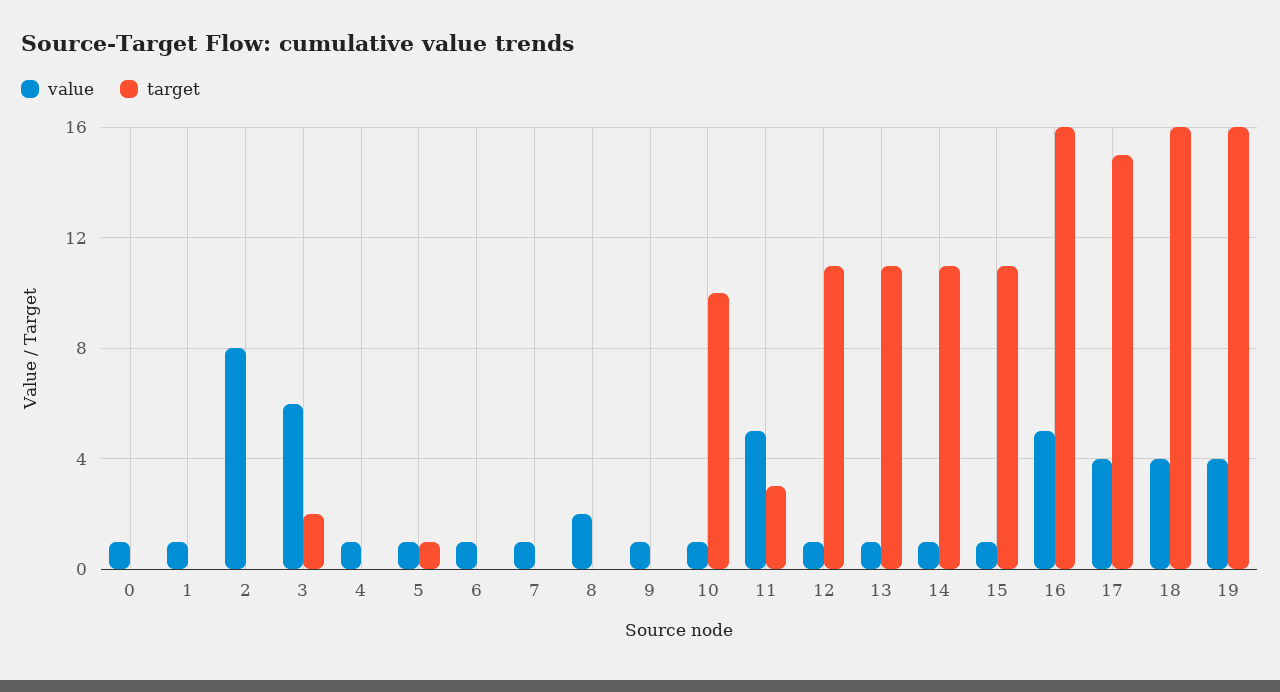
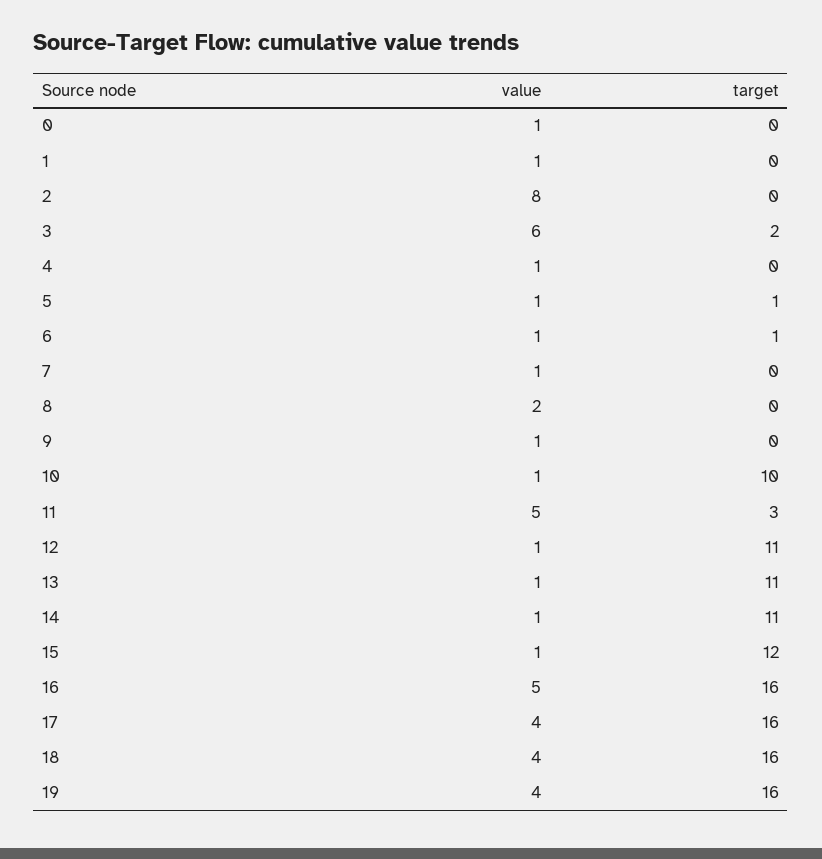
target, 6: 0 -> 1
target, 15: 11 -> 12
target, 17: 15 -> 16

